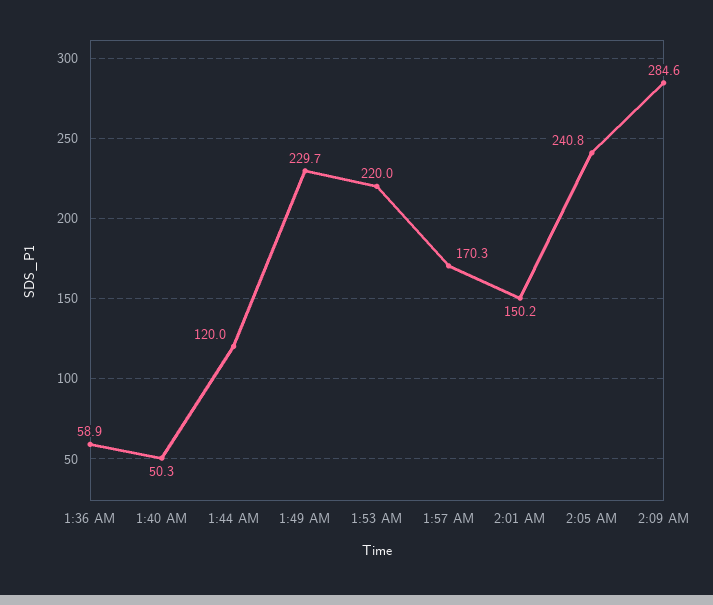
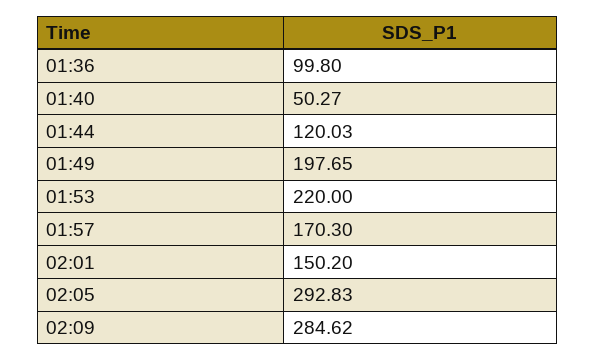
1:36 AM: 58.9 -> 99.8
1:49 AM: 229.7 -> 197.65
2:05 AM: 240.8 -> 292.83

